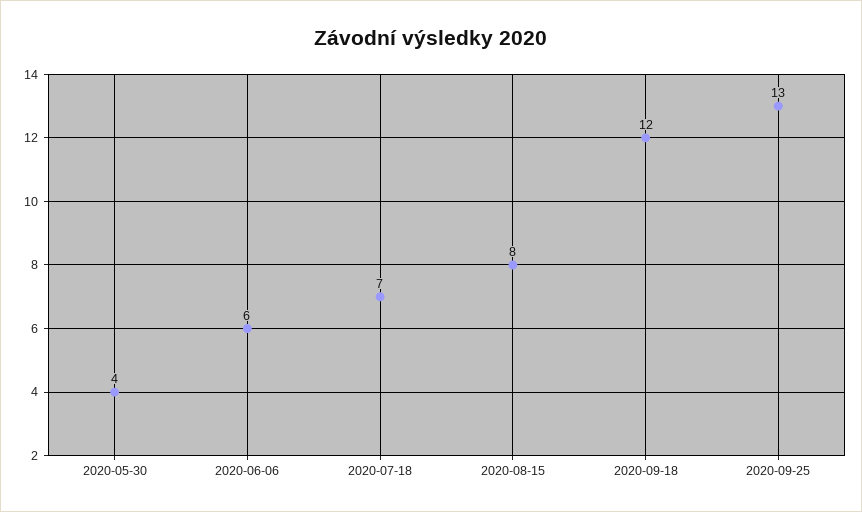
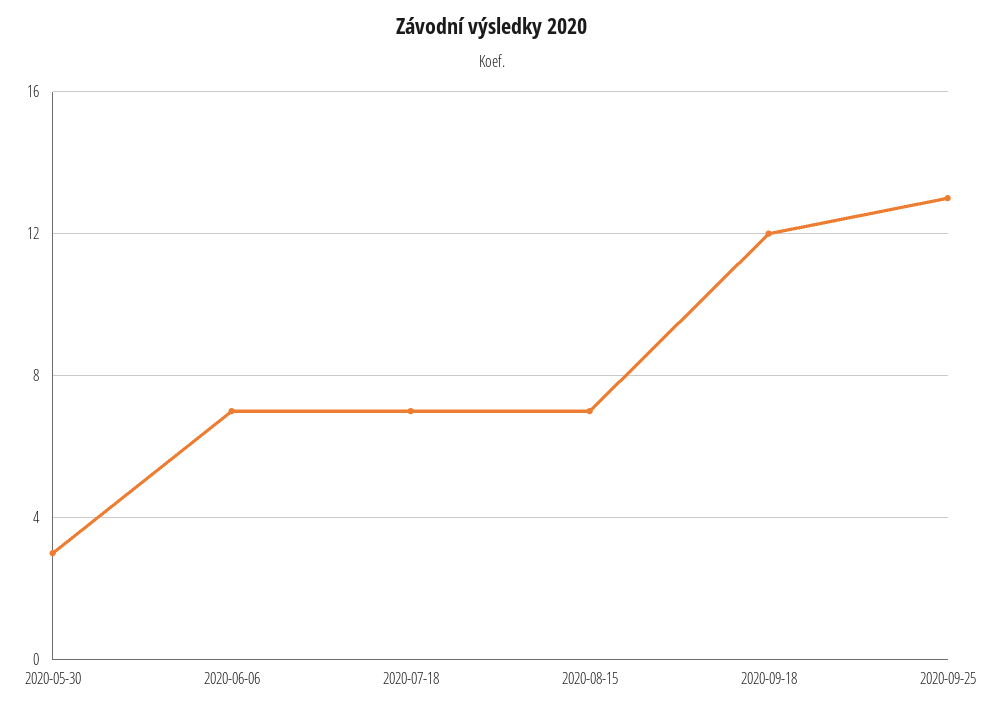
2020-05-30: 4 -> 3
2020-06-06: 6 -> 7
2020-08-15: 8 -> 7

